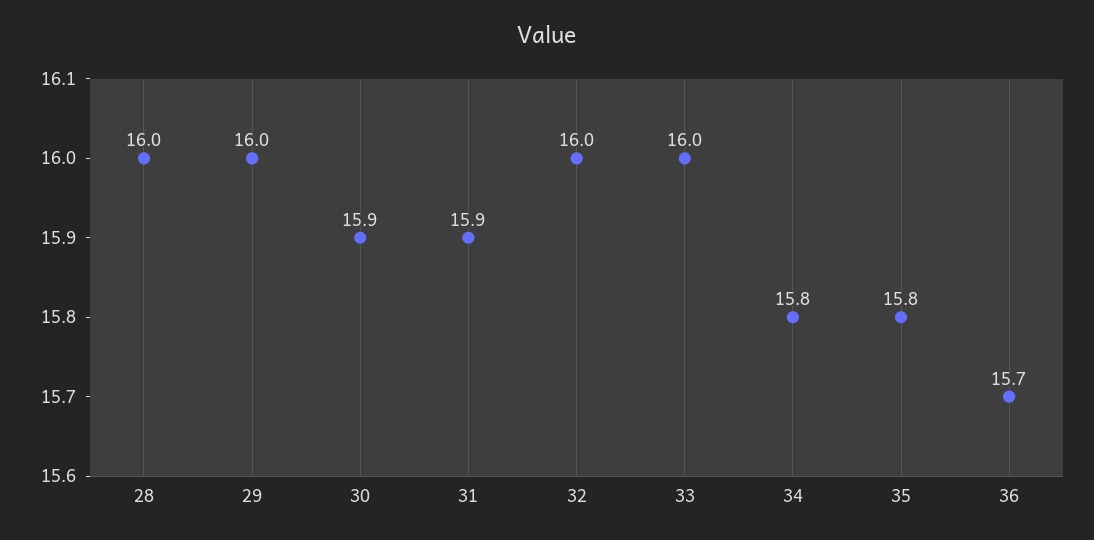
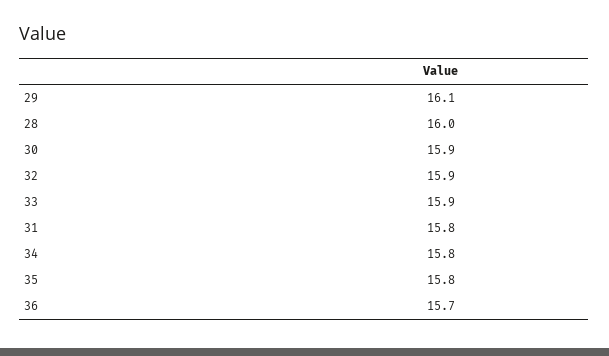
29: 16 -> 16.1
31: 15.9 -> 15.8
32: 16 -> 15.9
33: 16 -> 15.9

